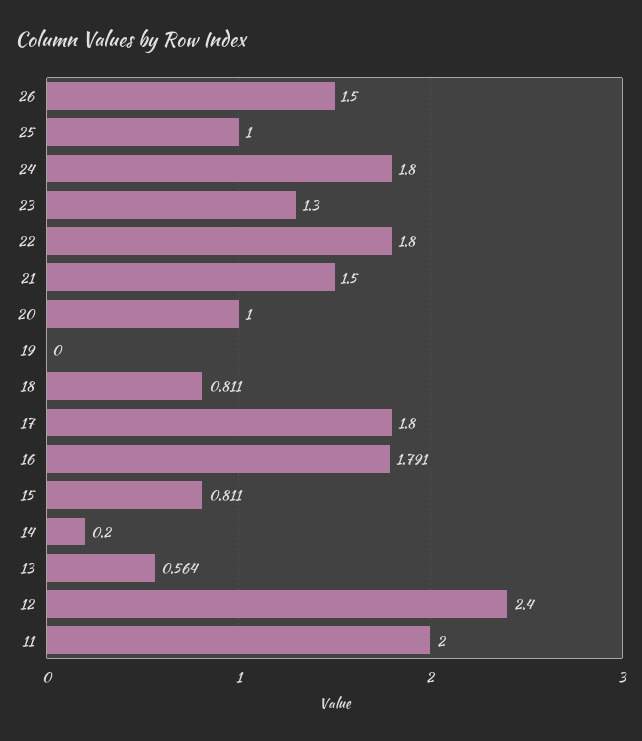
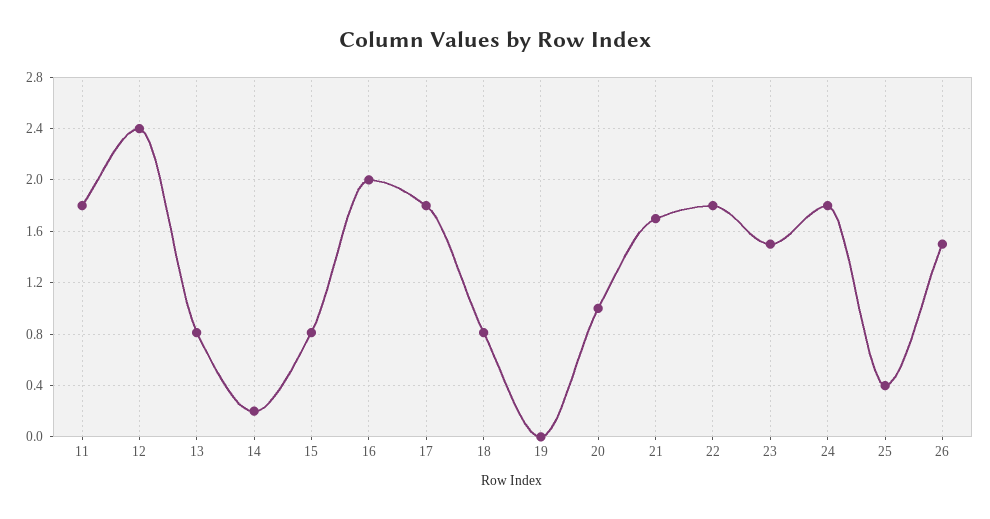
25: 1 -> 0.4
23: 1.3 -> 1.5
21: 1.5 -> 1.7
16: 1.791 -> 2
13: 0.564 -> 0.8
11: 2 -> 1.8

